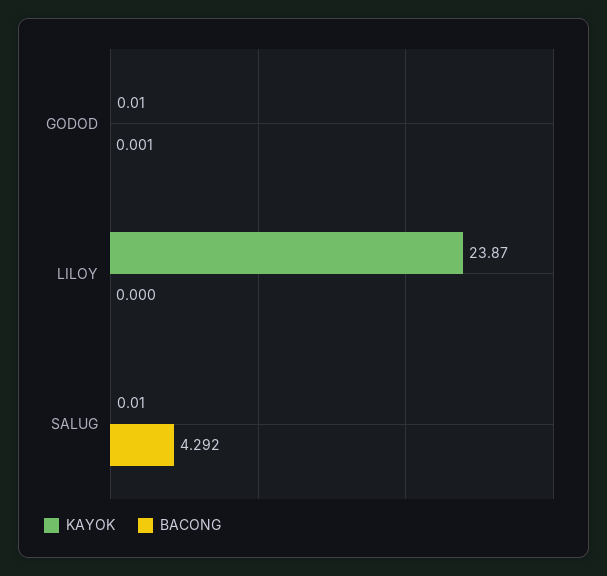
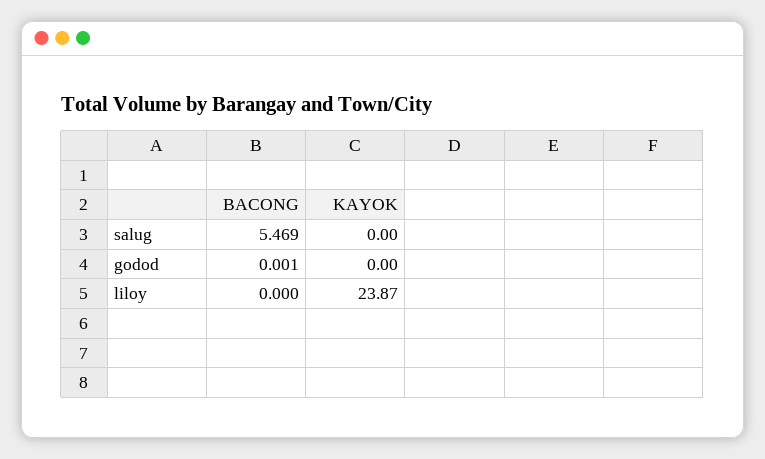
KAYOK, GODOD: 0.01 -> 0
KAYOK, SALUG: 0.01 -> 0
BACONG, SALUG: 4.292 -> 5.469

